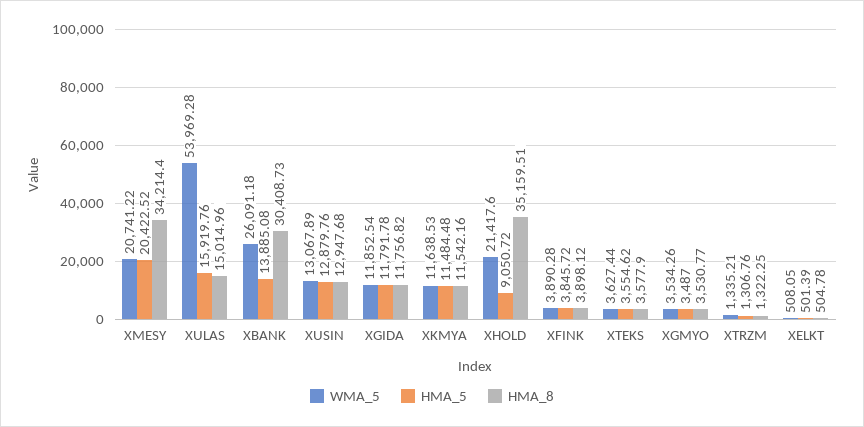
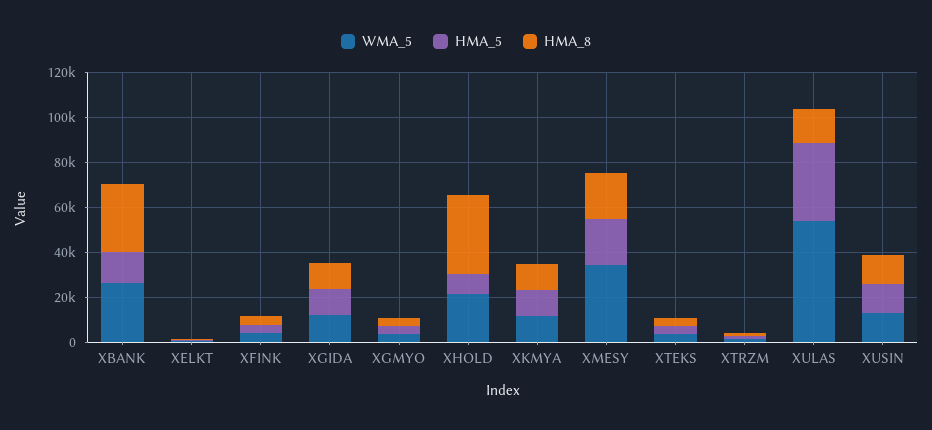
WMA_5, XMESY: 20741.22 -> 35000
HMA_8, XMESY: 34214.4 -> 20000
HMA_5, XULAS: 15919.76 -> 35000

